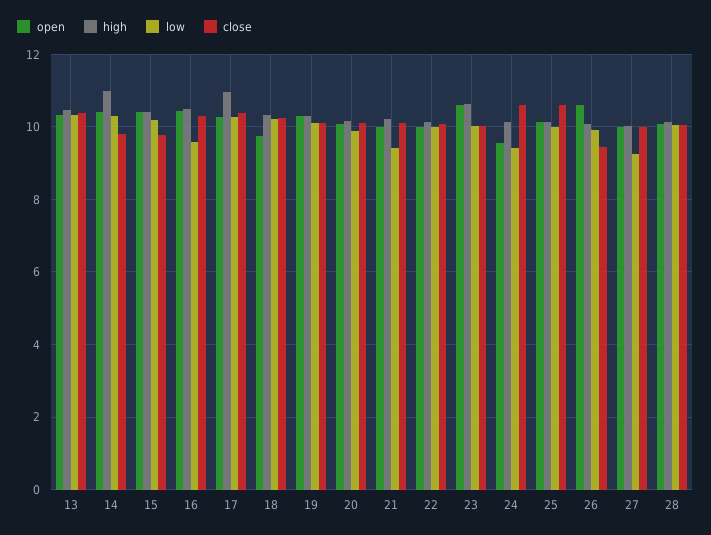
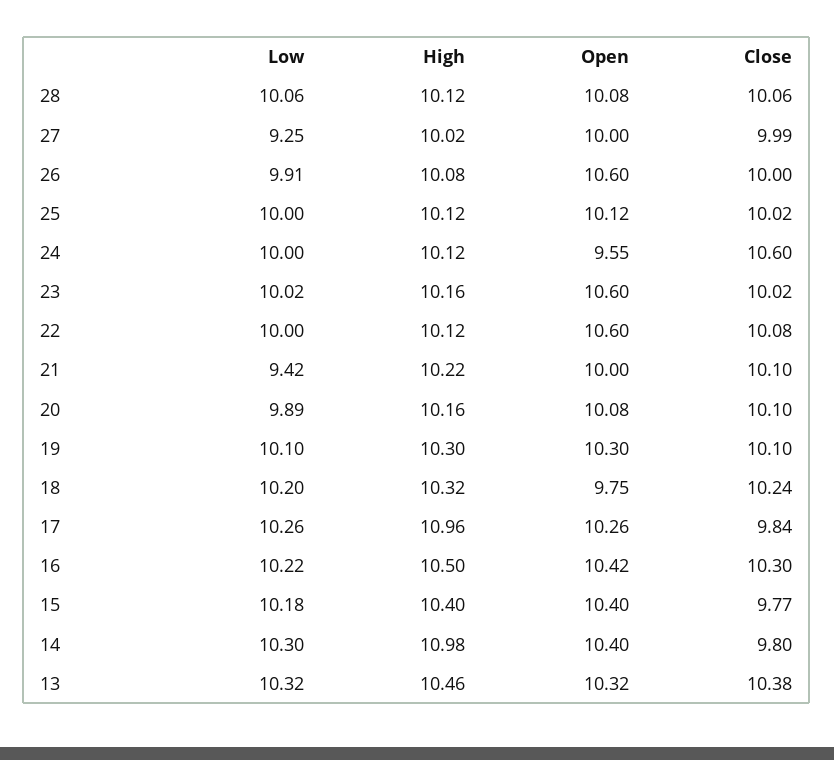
low, 16: 9.6 -> 10.22
close, 17: 10.4 -> 9.84
open, 22: 10 -> 10.6
high, 23: 10.6 -> 10.16
low, 24: 9.4 -> 10
close, 25: 10.6 -> 10.02
close, 26: 9.4 -> 10

